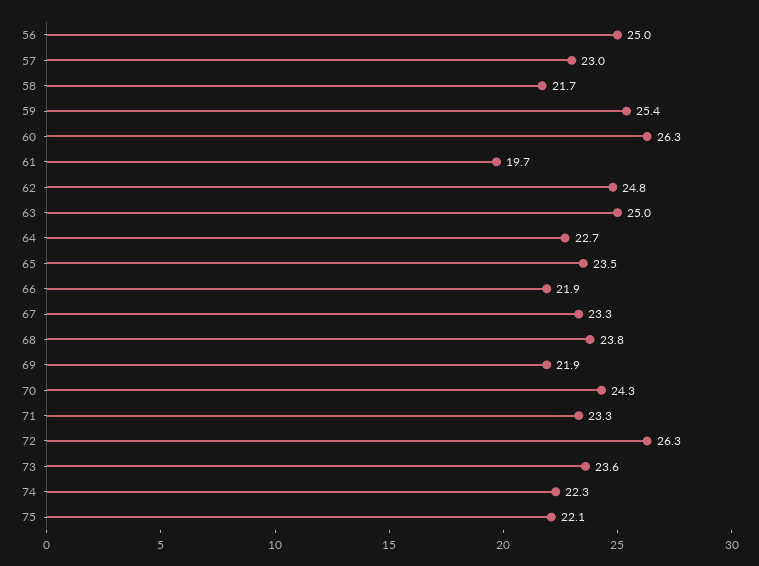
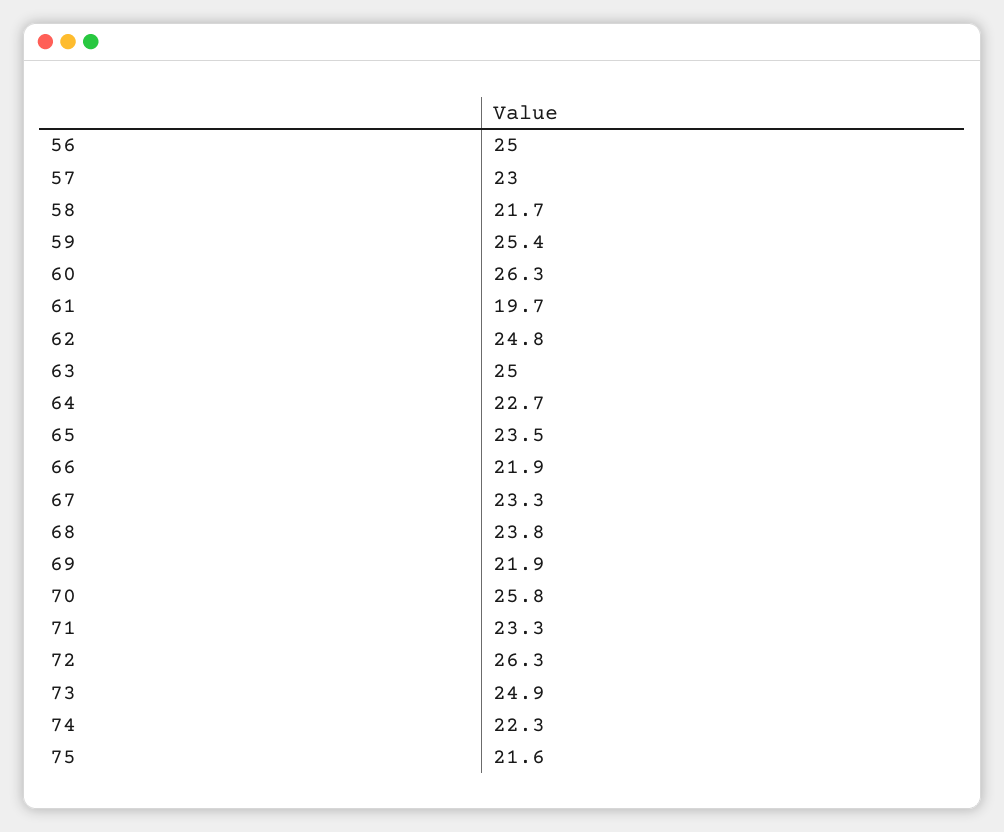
70: 24.3 -> 25.8
73: 23.6 -> 24.9
75: 22.1 -> 21.6

